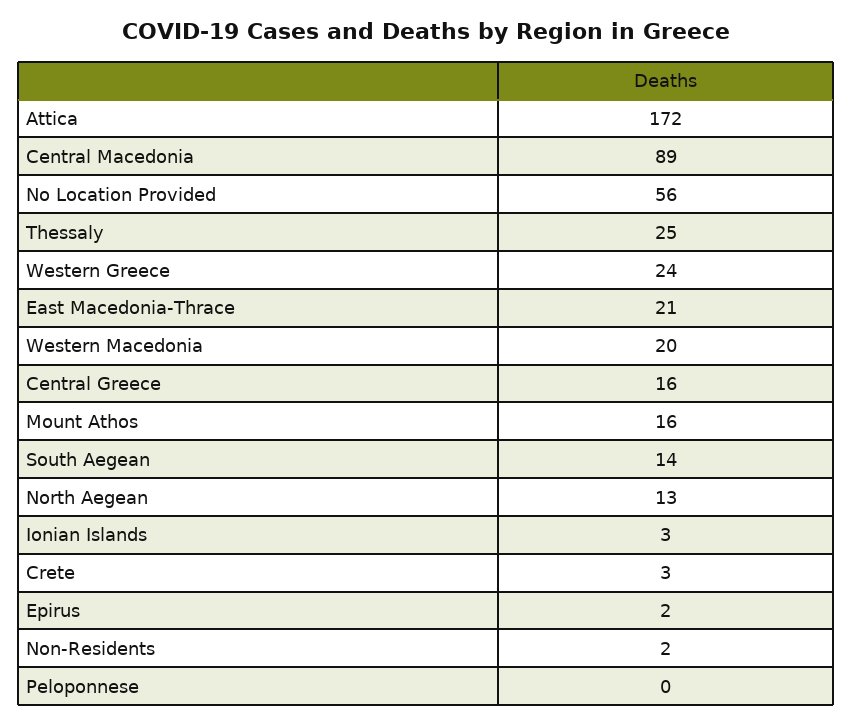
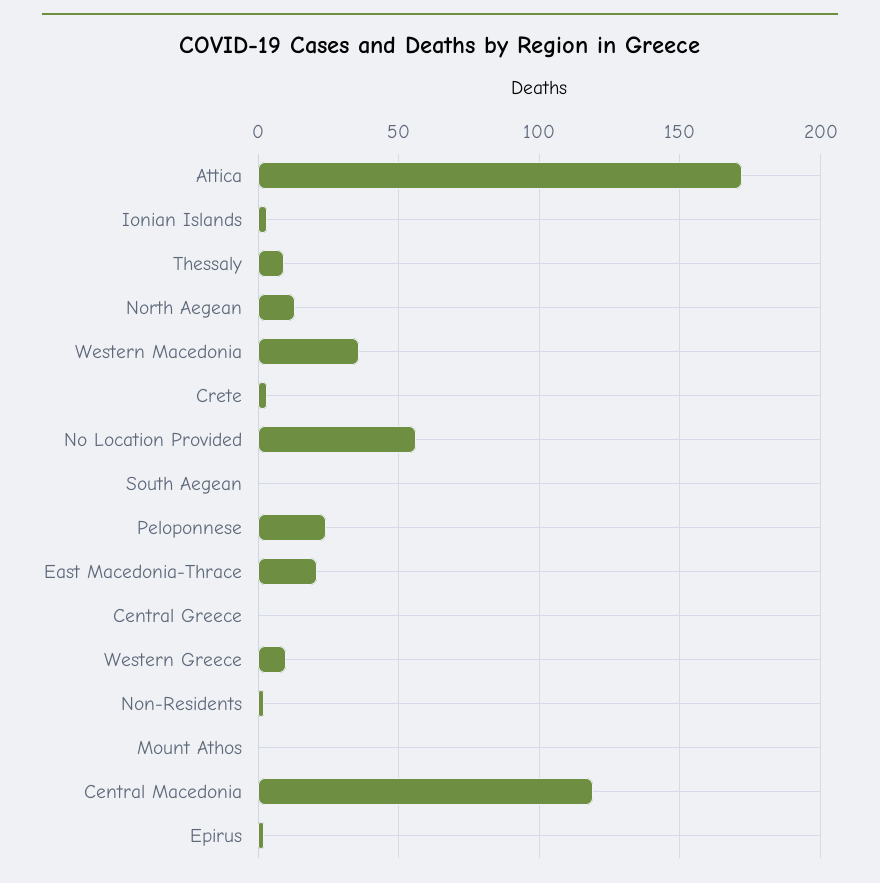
Central Macedonia: 89 -> 120
Thessaly: 25 -> 10
Western Greece: 24 -> 10
Western Macedonia: 20 -> 35
Central Greece: 16 -> 0
Mount Athos: 16 -> 0
South Aegean: 14 -> 0
Peloponnese: 0 -> 25

